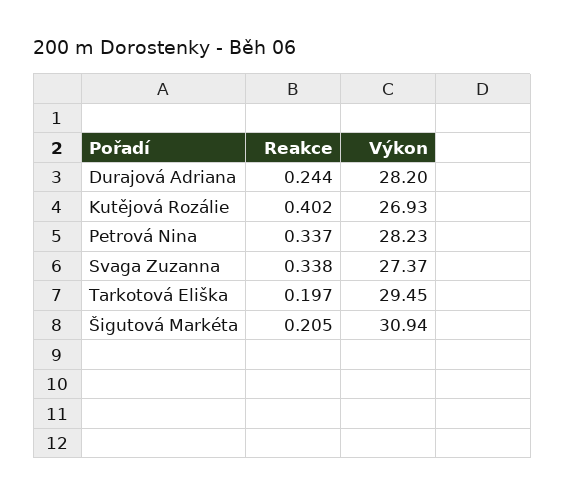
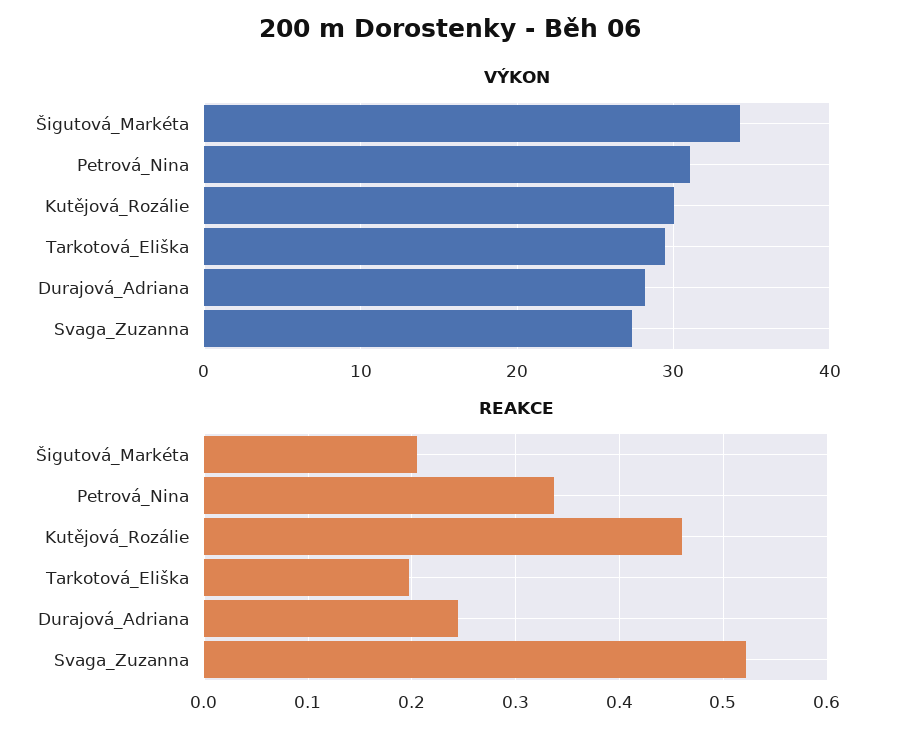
Reakce, Kutějová Rozálie: 0.402 -> 0.46
Výkon, Kutějová Rozálie: 26.93 -> 30
Výkon, Petrová Nina: 28.23 -> 31
Reakce, Svaga Zuzanna: 0.338 -> 0.52
Výkon, Šigutová Markéta: 30.94 -> 34

